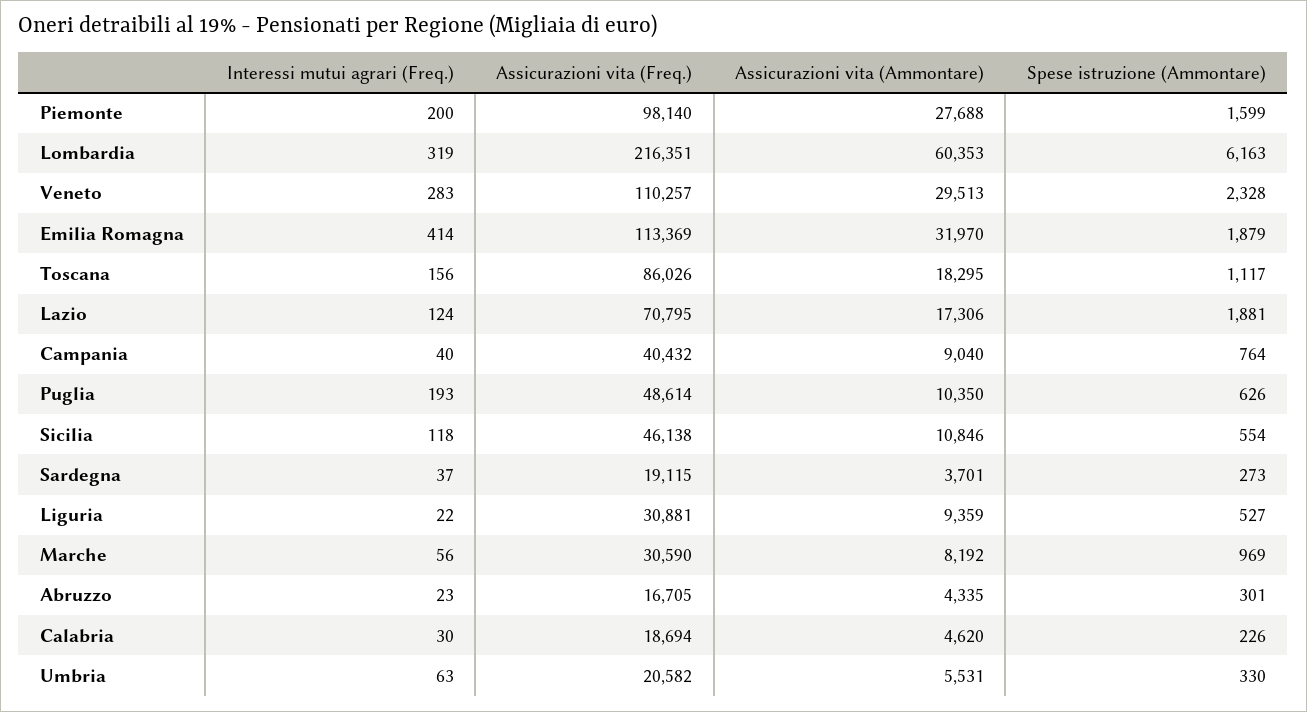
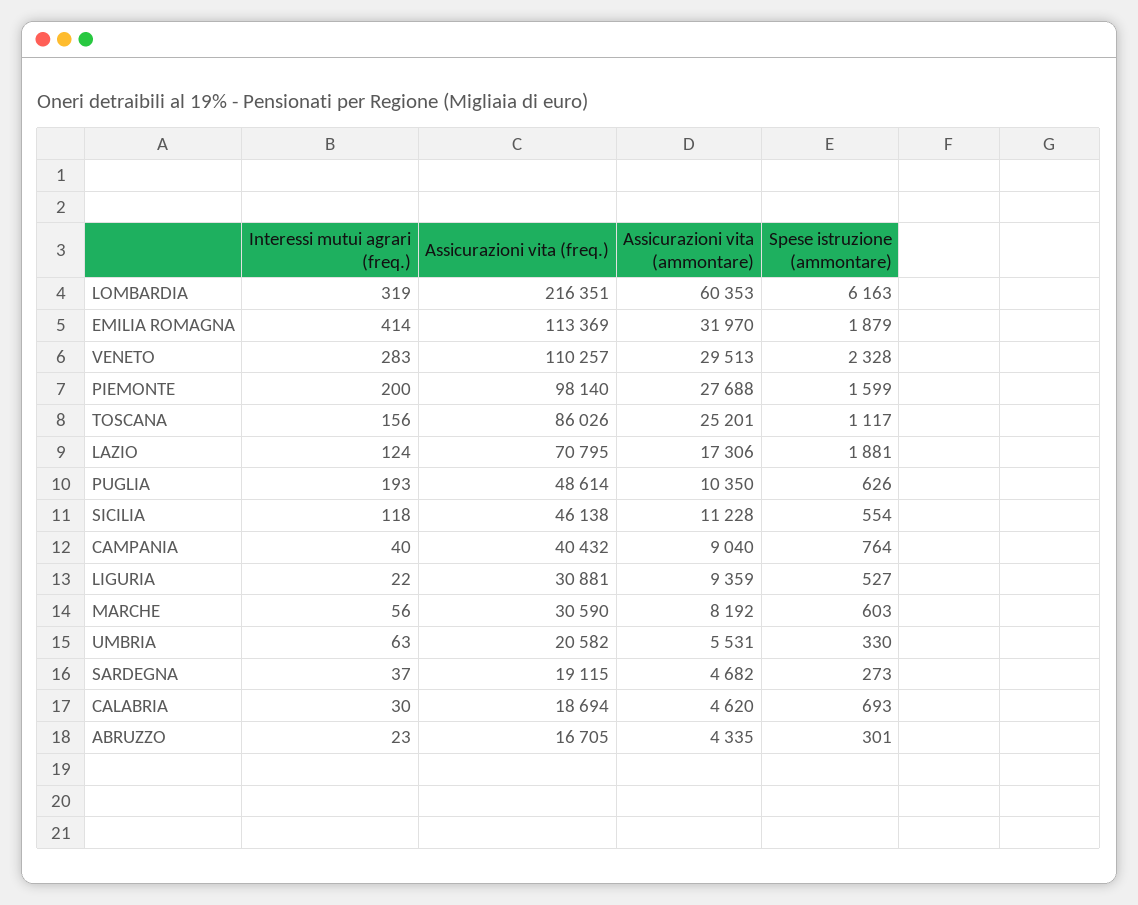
Assicurazioni vita (Ammontare), Toscana: 18295 -> 25201
Assicurazioni vita (Ammontare), Sicilia: 10846 -> 11228
Assicurazioni vita (Ammontare), Sardegna: 3701 -> 4682
Spese istruzione (Ammontare), Marche: 969 -> 603
Spese istruzione (Ammontare), Calabria: 226 -> 693

